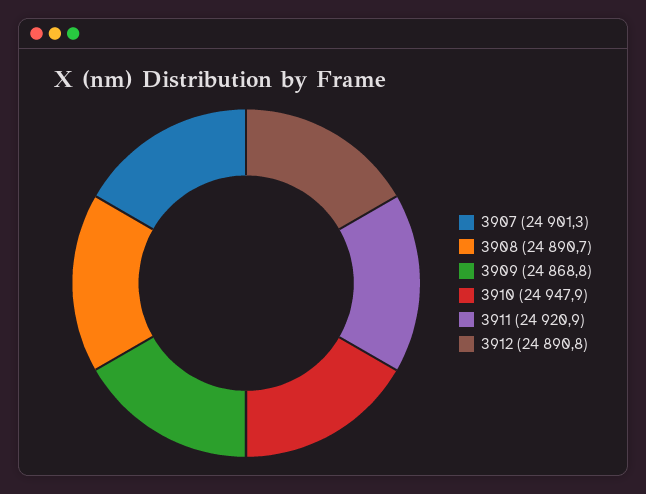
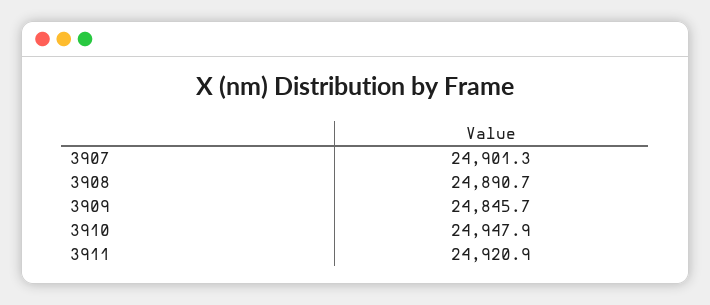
3909: 24868.8 -> 24845.7
3912: 24890.8 -> none

